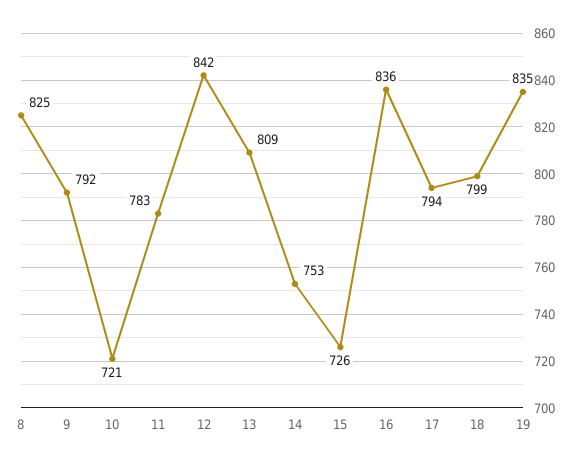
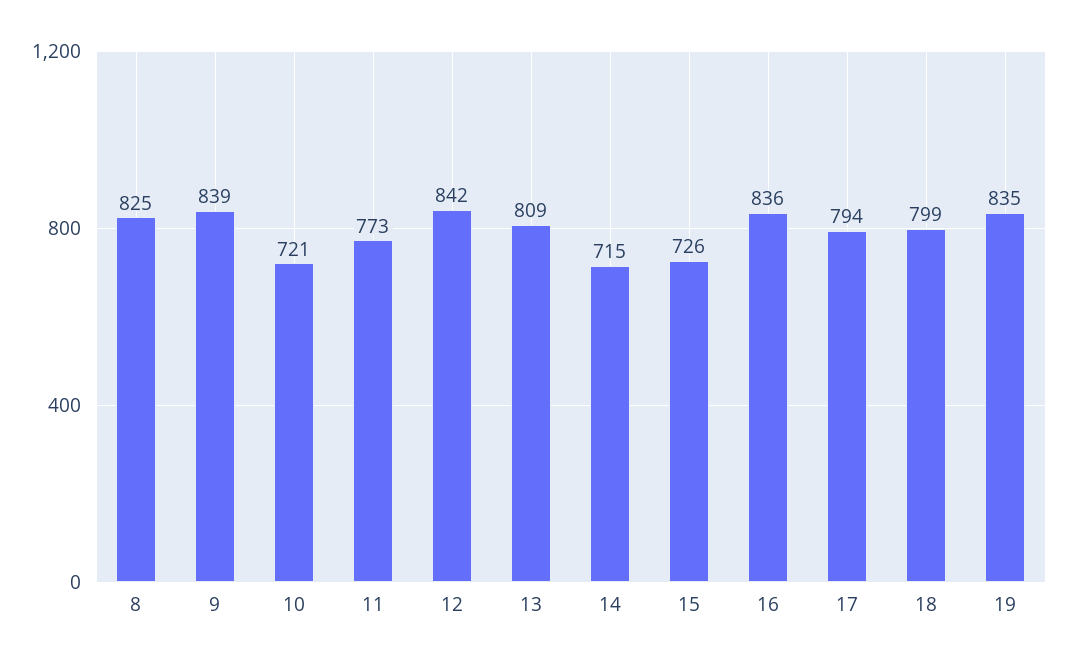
9: 792 -> 839
11: 783 -> 773
14: 753 -> 715

